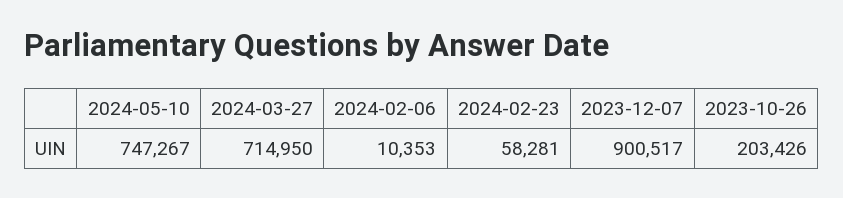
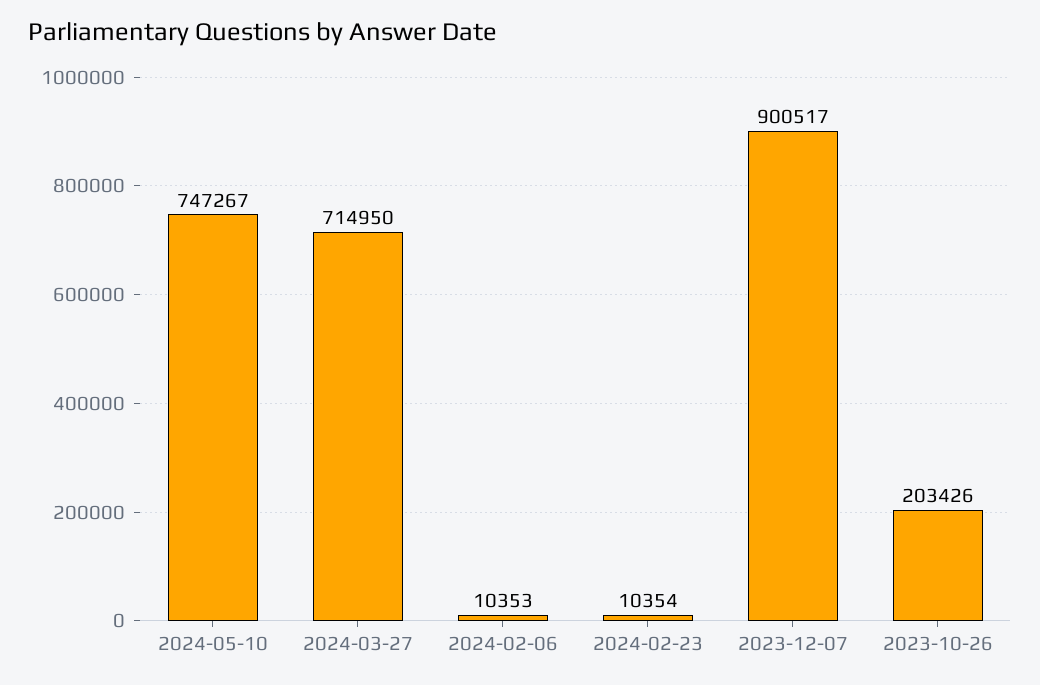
2024-02-23: 58281 -> 10354

